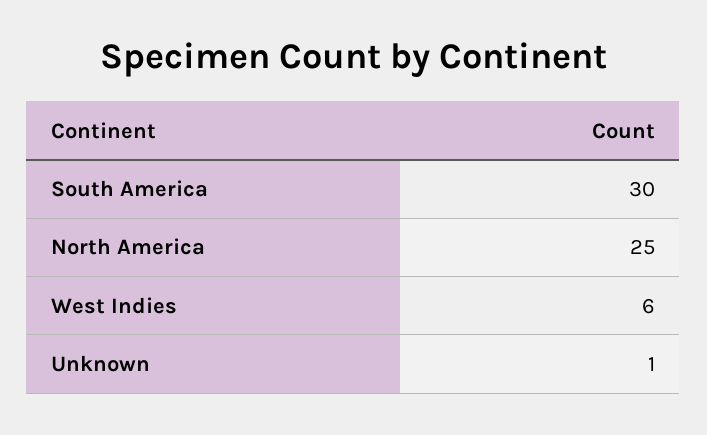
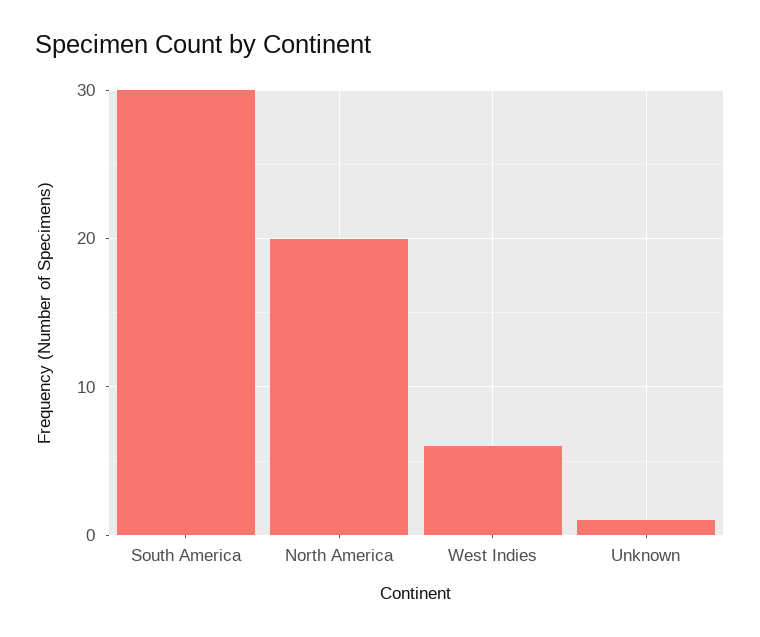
North America: 25 -> 20

